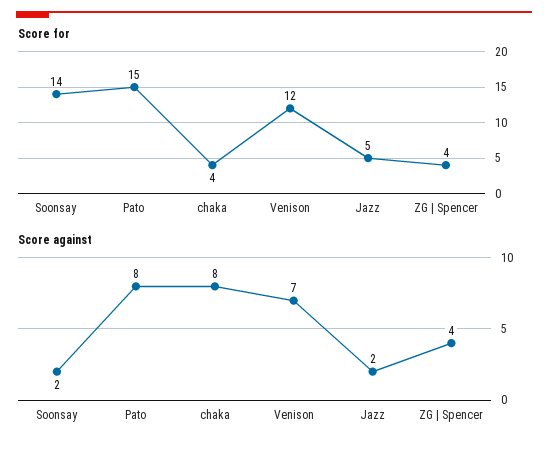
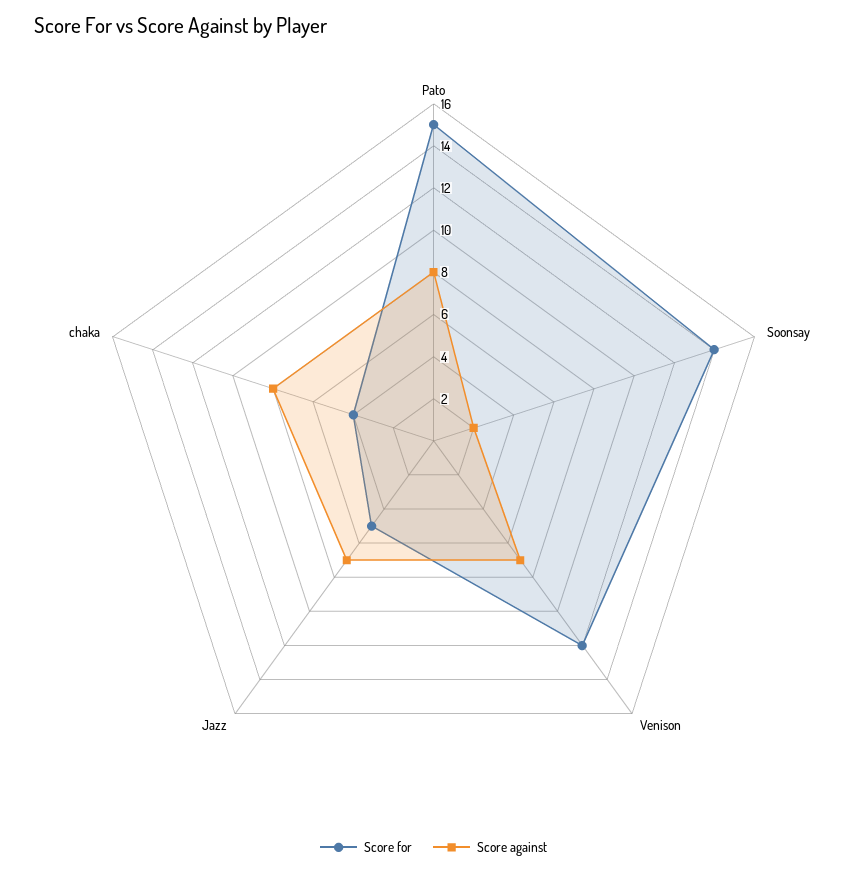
Score for, ZG | Spencer: 4 -> none
Score against, Jazz: 2 -> 7
Score against, ZG | Spencer: 4 -> none

